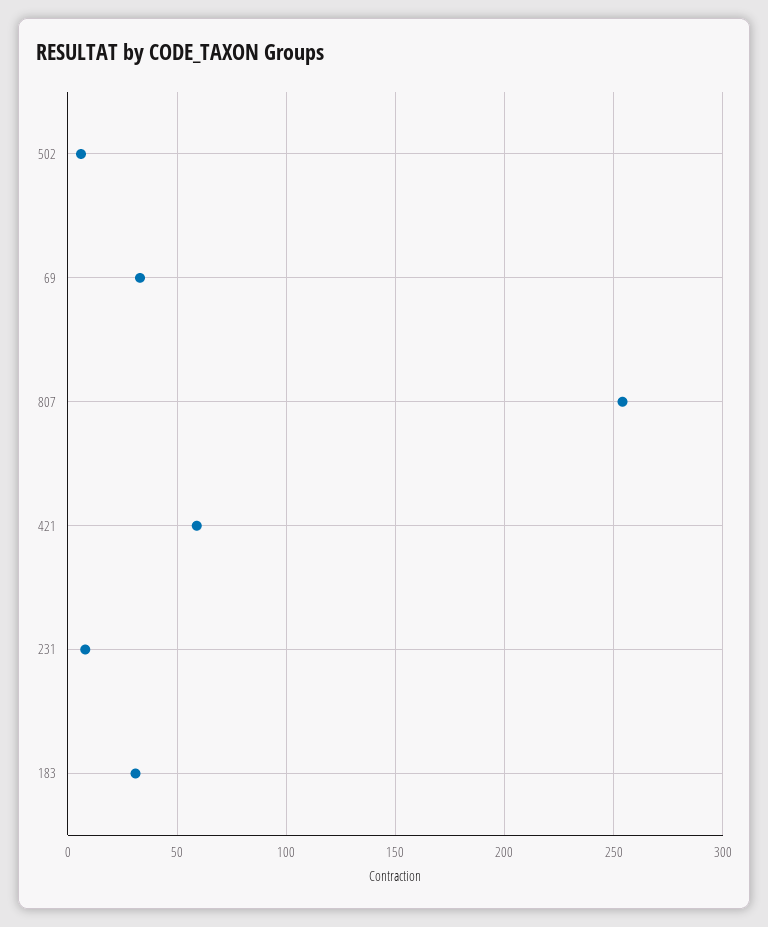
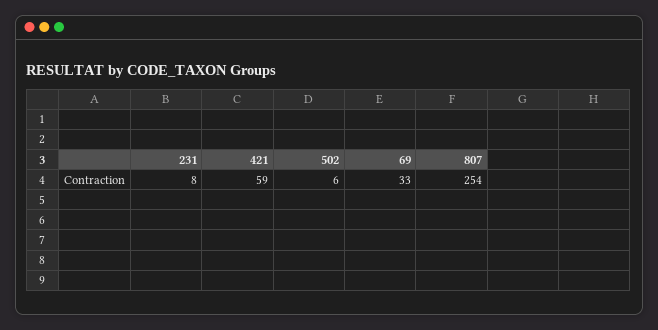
183: 30 -> none

